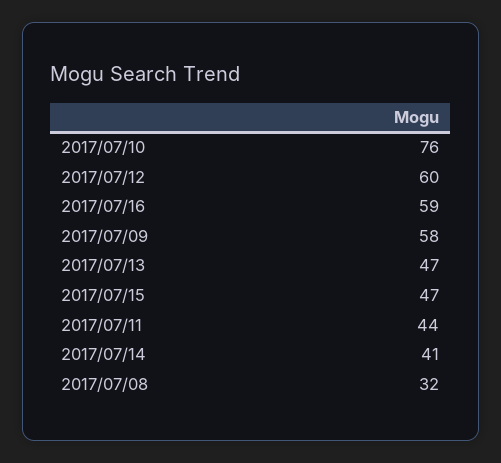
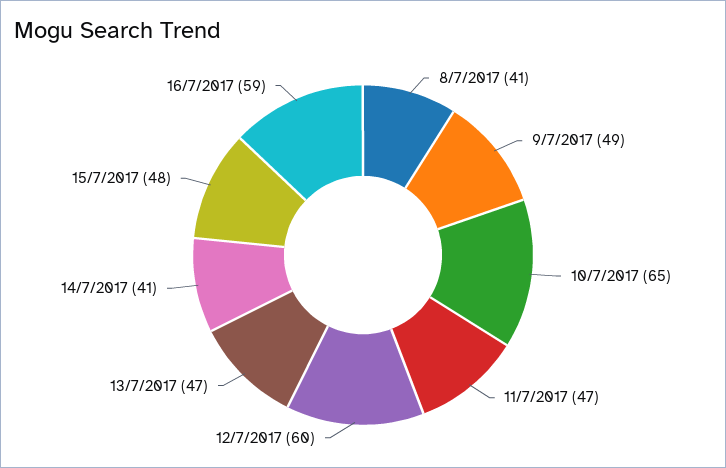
2017/07/10: 76 -> 65
2017/07/09: 58 -> 49
2017/07/15: 47 -> 48
2017/07/11: 44 -> 47
2017/07/08: 32 -> 41

